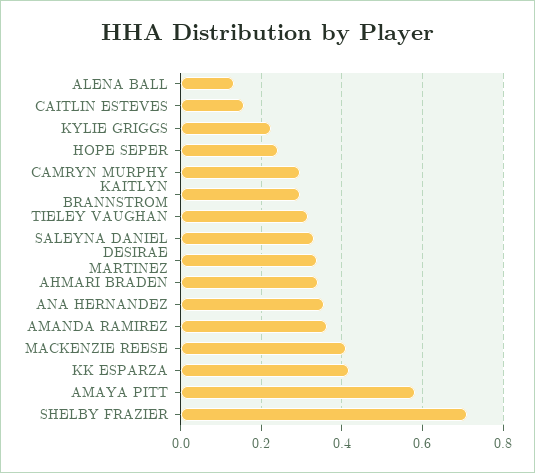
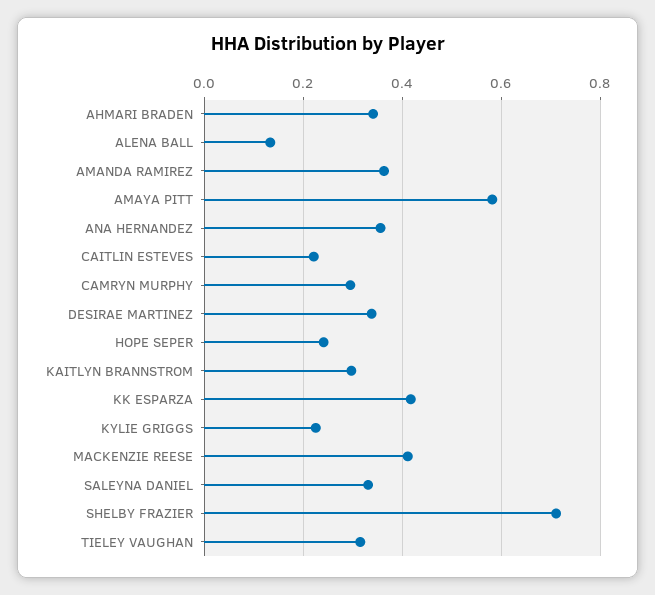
CAITLIN ESTEVES: 0.16 -> 0.22

